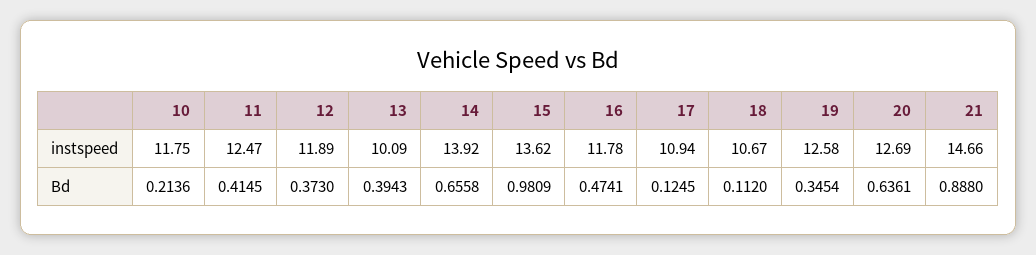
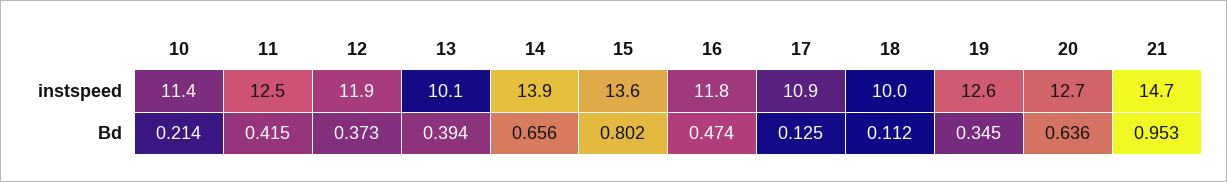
10, instspeed: 11.75 -> 11.4
18, instspeed: 10.67 -> 10
15, Bd: 0.9809 -> 0.802
21, Bd: 0.888 -> 0.953

